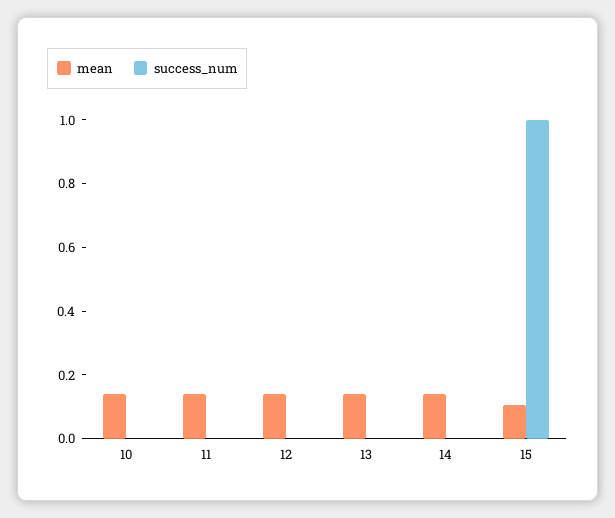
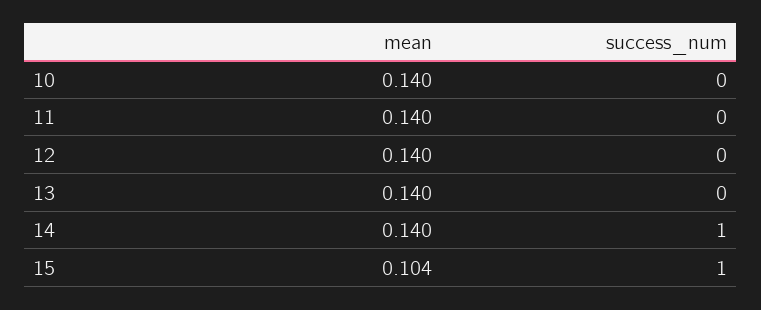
success_num, 14: 0 -> 1

